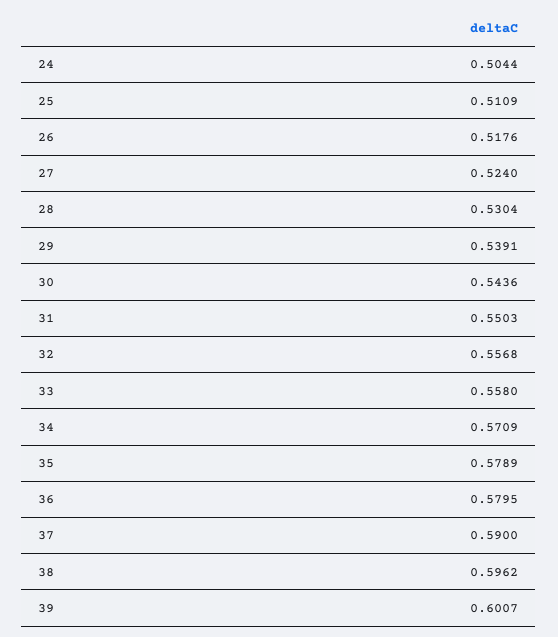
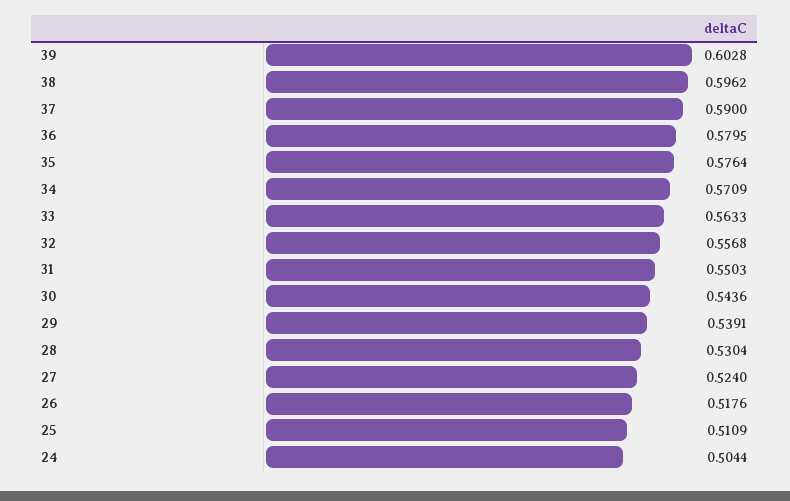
33: 0.558 -> 0.5633
35: 0.5789 -> 0.5764
39: 0.6007 -> 0.6028

